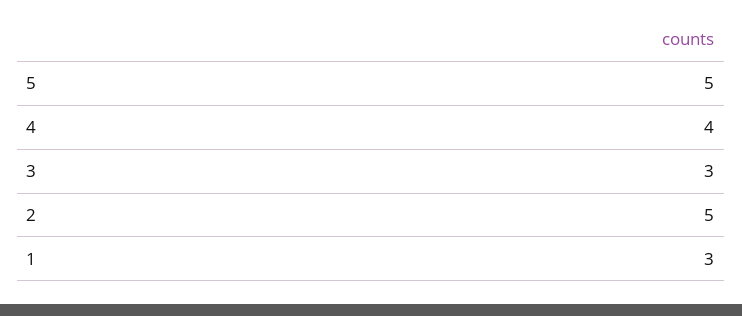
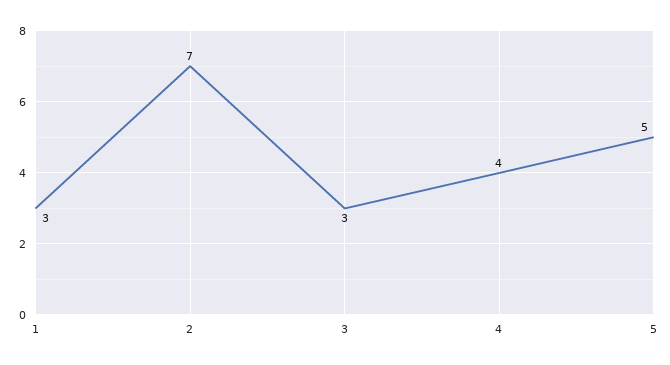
2: 5 -> 7

